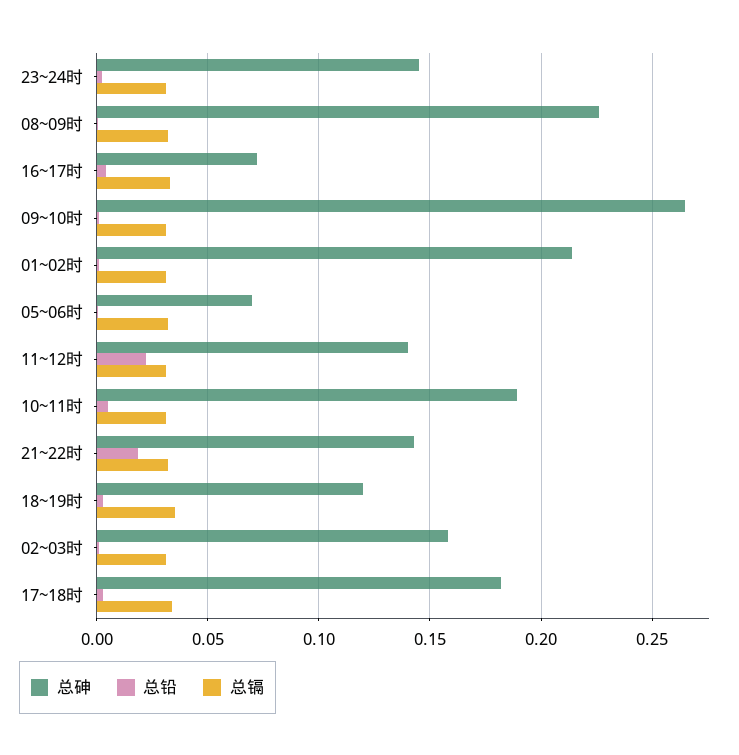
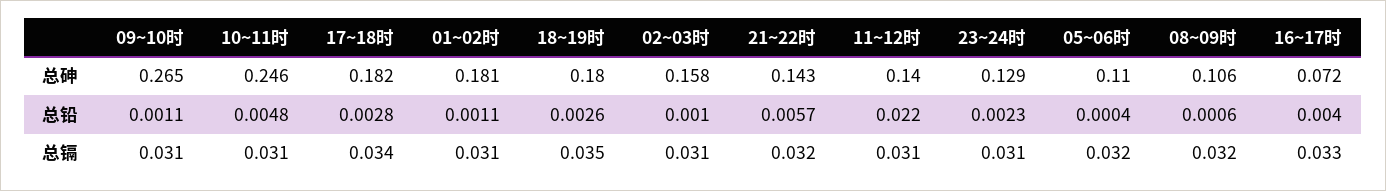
总砷, 23~24时: 0.145 -> 0.129
总砷, 08~09时: 0.225 -> 0.106
总砷, 01~02时: 0.215 -> 0.181
总砷, 05~06时: 0.07 -> 0.11
总砷, 10~11时: 0.19 -> 0.246
总铅, 21~22时: 0.02 -> 0.0057
总砷, 18~19时: 0.12 -> 0.18

